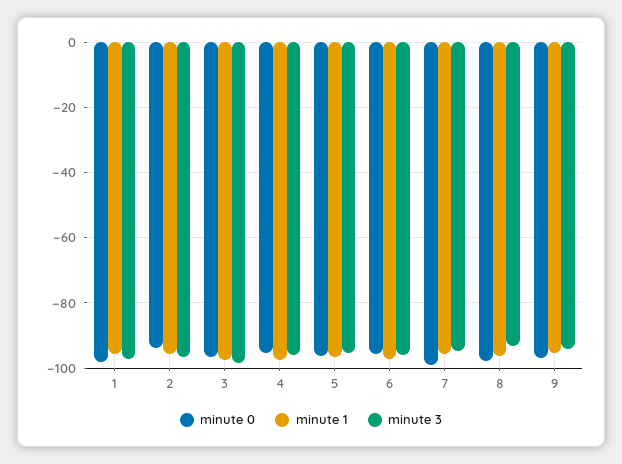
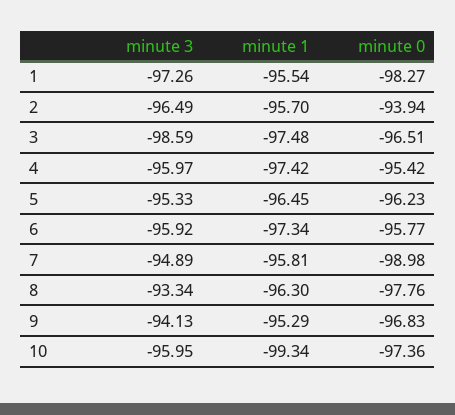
minute 3, 10: none -> -95.95
minute 1, 10: none -> -99.34
minute 0, 10: none -> -97.36

